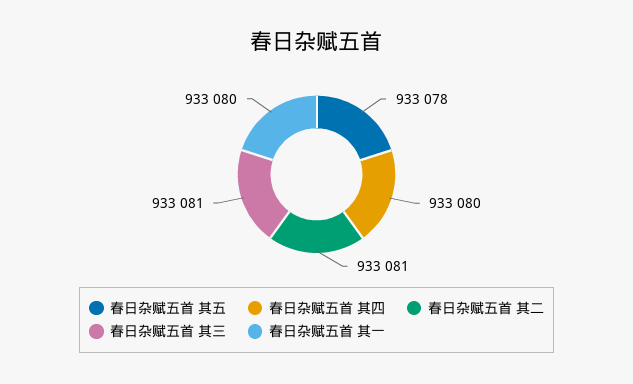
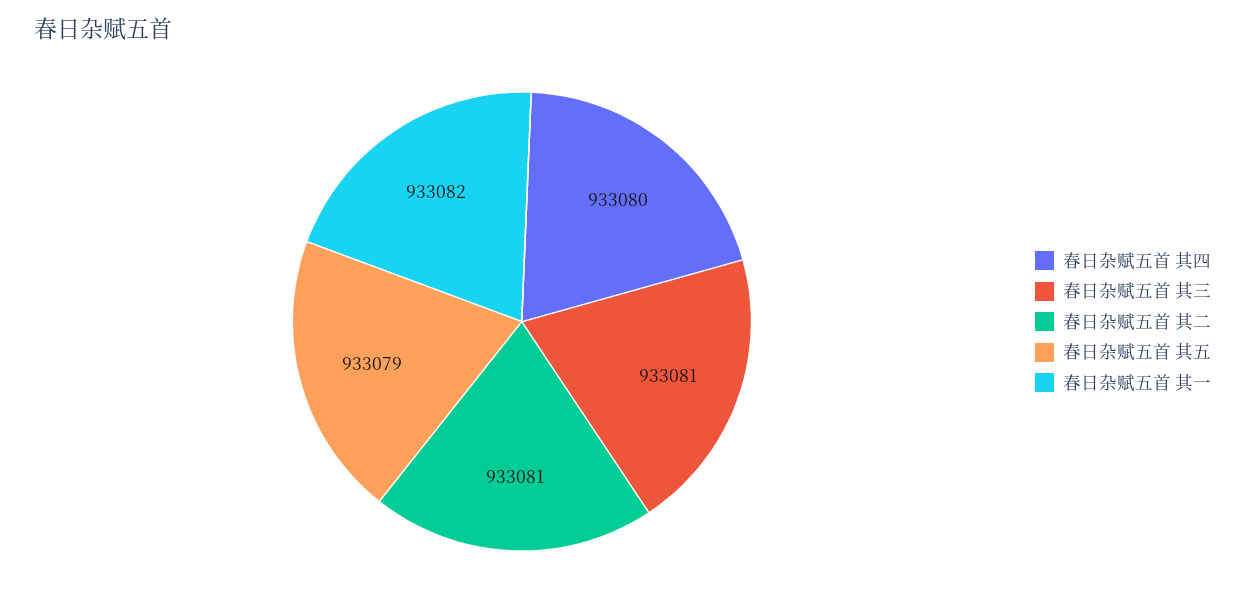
春日杂赋五首 其五: 933078 -> 933079
春日杂赋五首 其一: 933080 -> 933082

